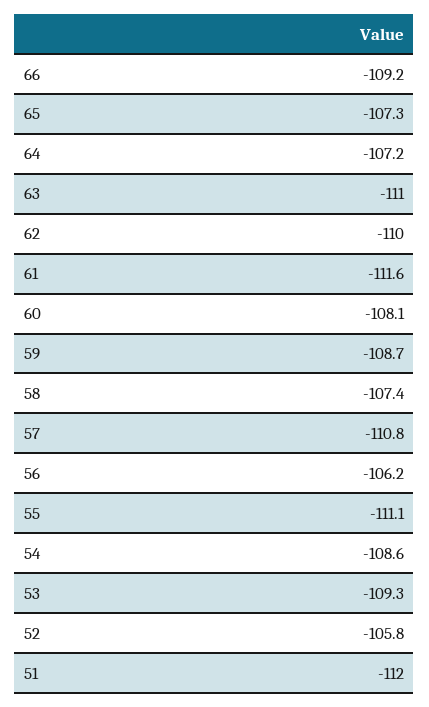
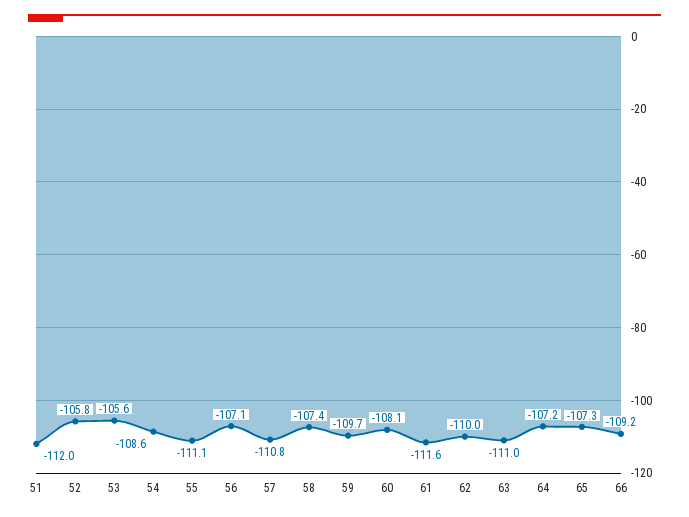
59: -108.7 -> -109.7
56: -106.2 -> -107.1
53: -109.3 -> -105.6

